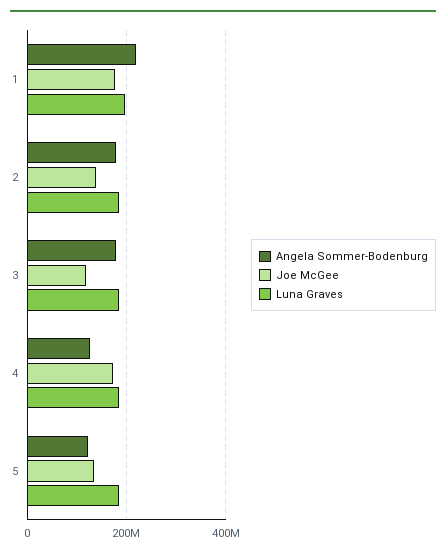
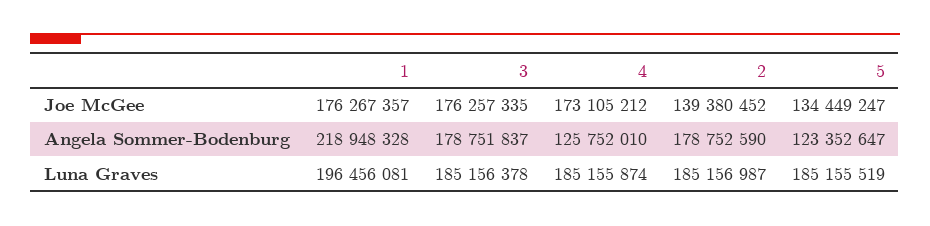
Joe McGee, 3: 120000000 -> 176257335

